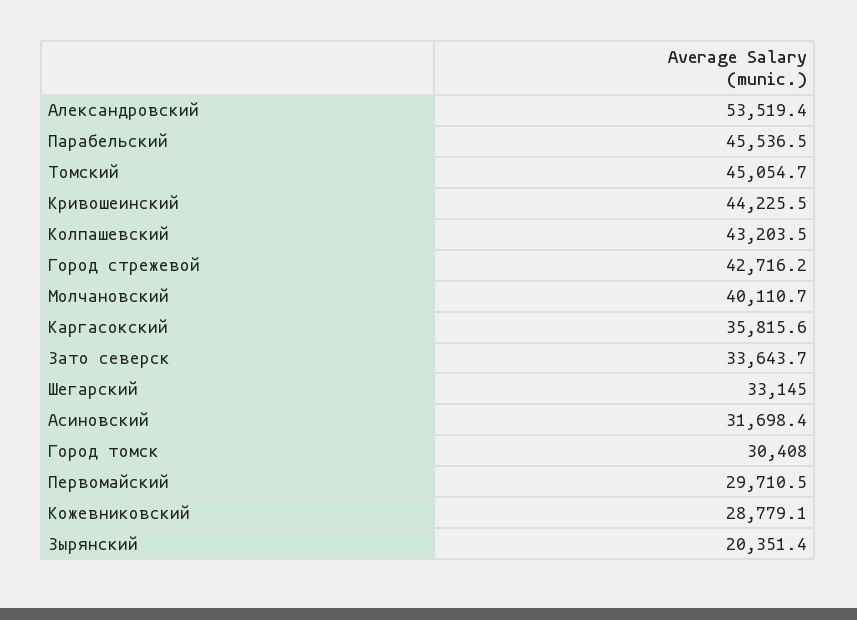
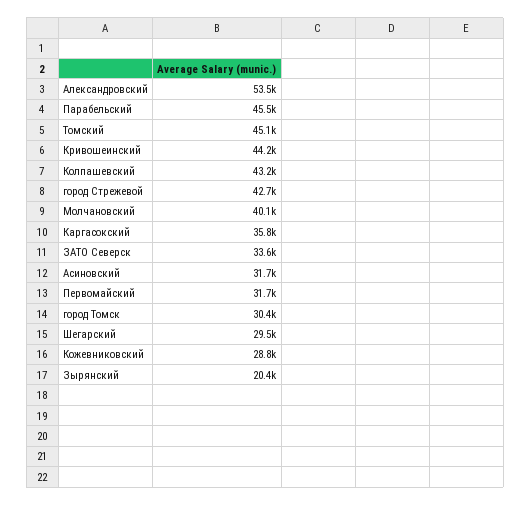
Шегарский: 33145 -> 29500
Первомайский: 29710.5 -> 31700

